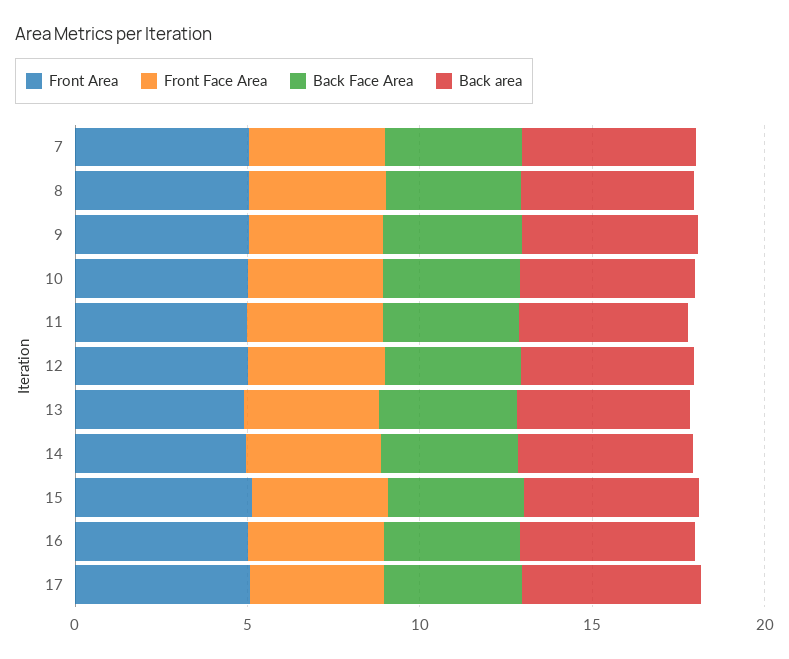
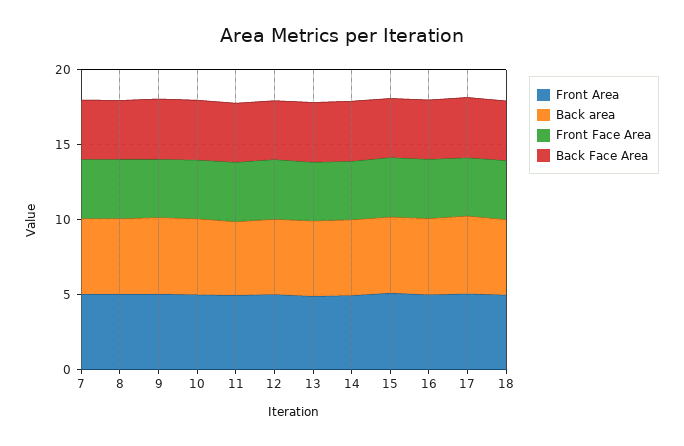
Front Area, 18: none -> 5
Back area, 18: none -> 5
Front Face Area, 18: none -> 4
Back Face Area, 18: none -> 4

